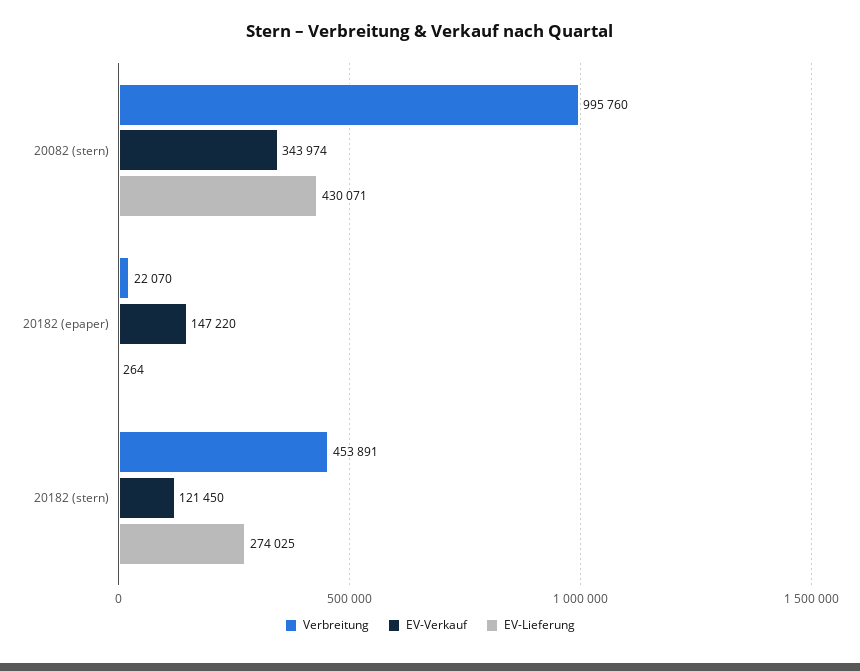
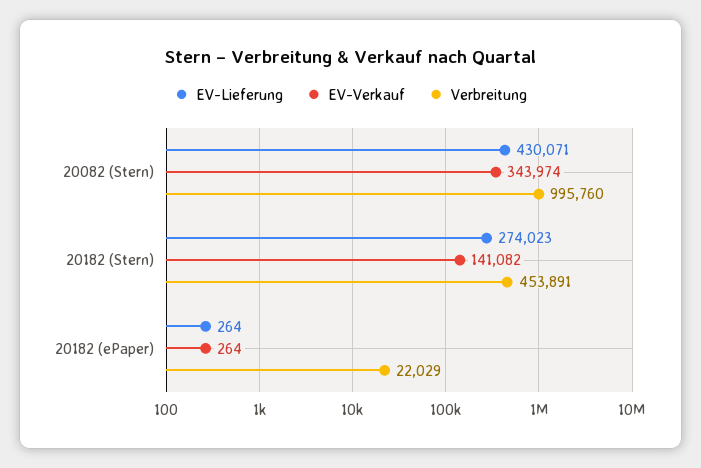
Verbreitung, 20182 (epaper): 22070 -> 22029
EV-Verkauf, 20182 (epaper): 147220 -> 264
EV-Verkauf, 20182 (stern): 121450 -> 141082
EV-Lieferung, 20182 (stern): 274025 -> 274023

